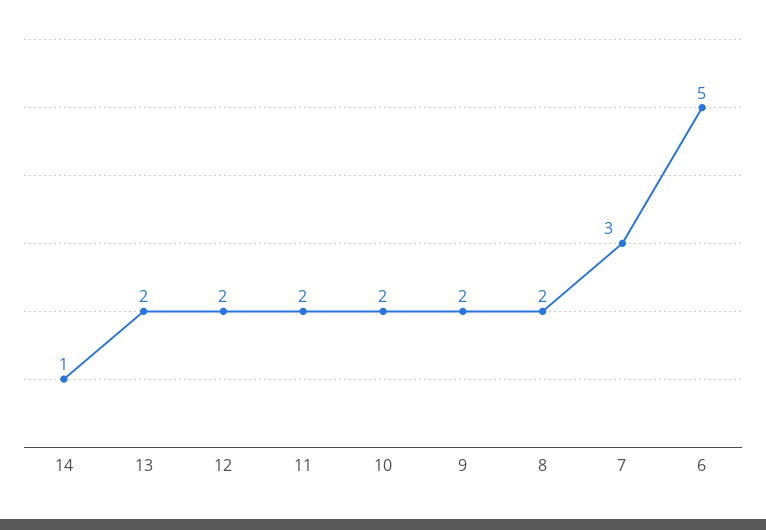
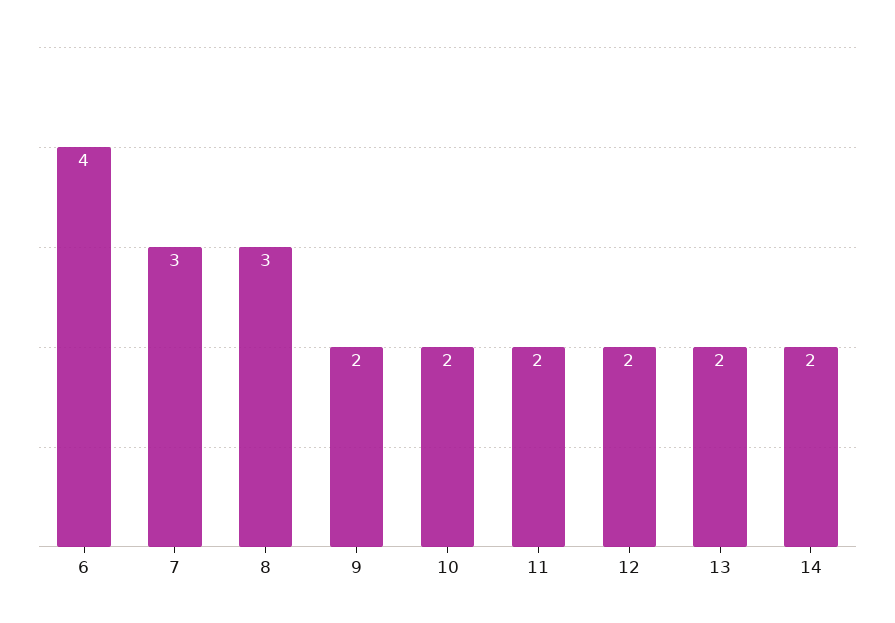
14: 1 -> 2
8: 2 -> 3
6: 5 -> 4

